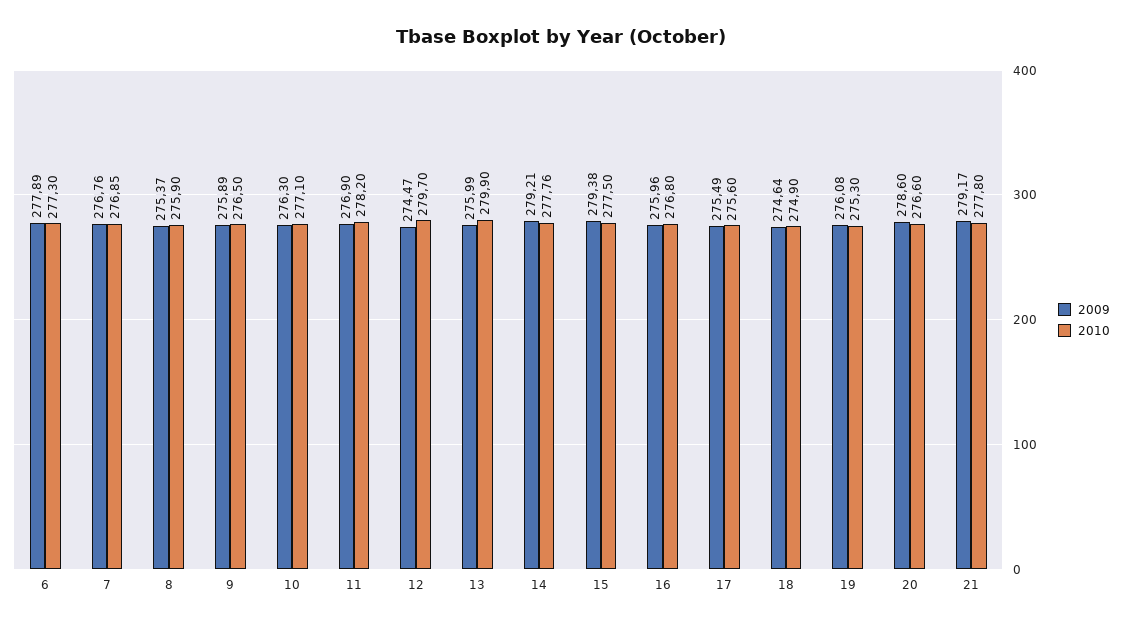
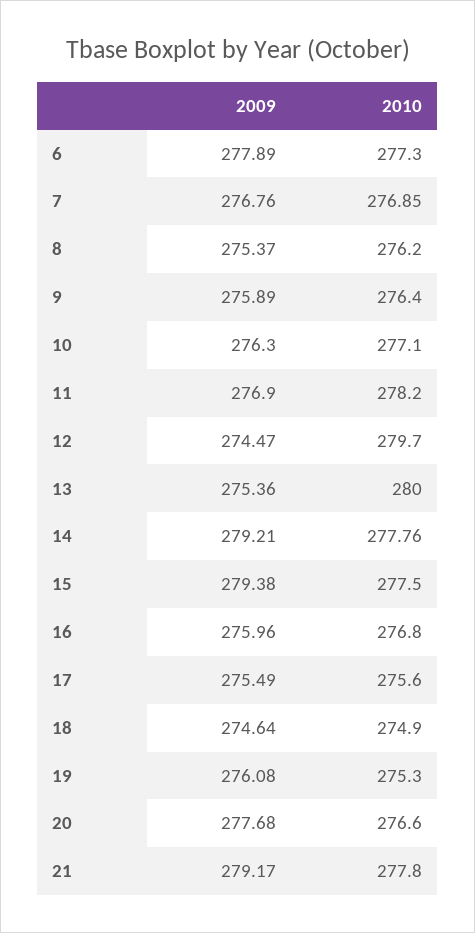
2010, 8: 275.9 -> 276.2
2010, 9: 276.5 -> 276.4
2009, 13: 275.99 -> 275.36
2010, 13: 279.9 -> 280
2009, 20: 278.6 -> 277.68

